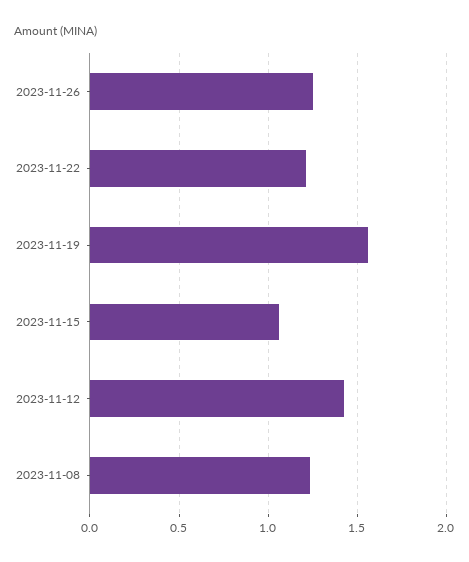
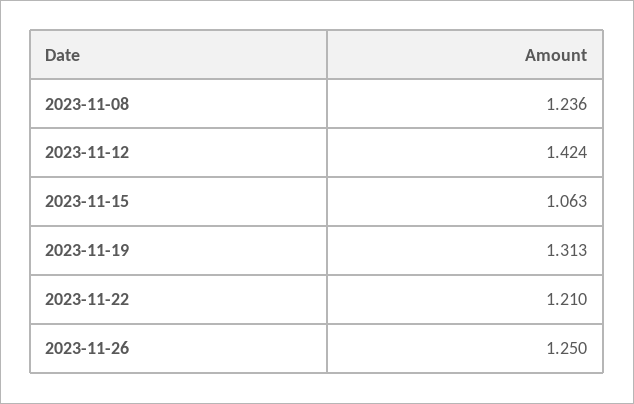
2023-11-19: 1.55 -> 1.313

